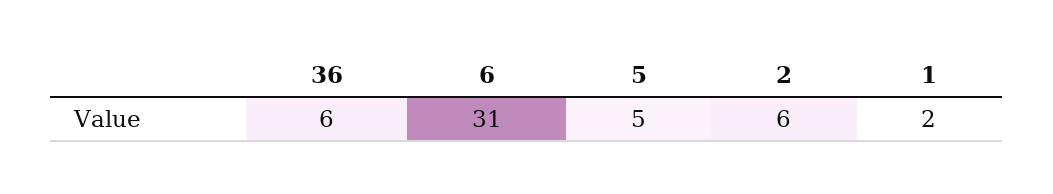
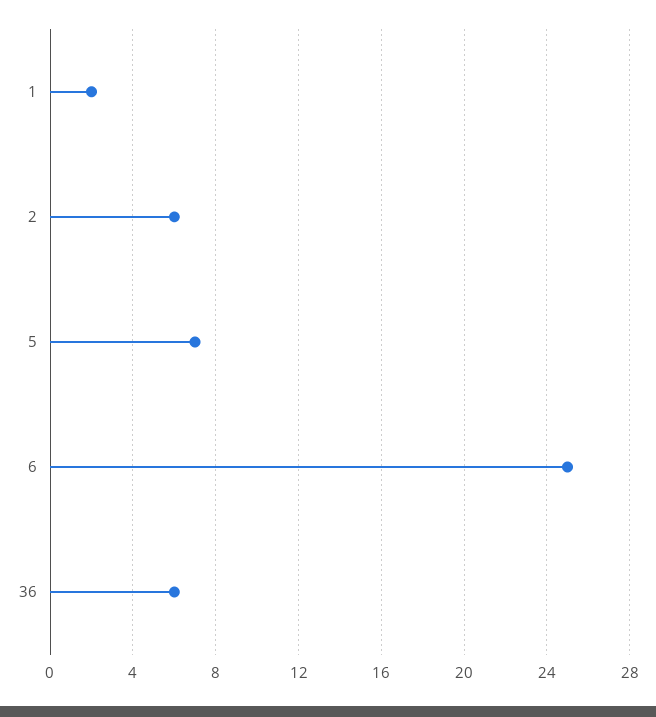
6: 31 -> 25
5: 5 -> 7

